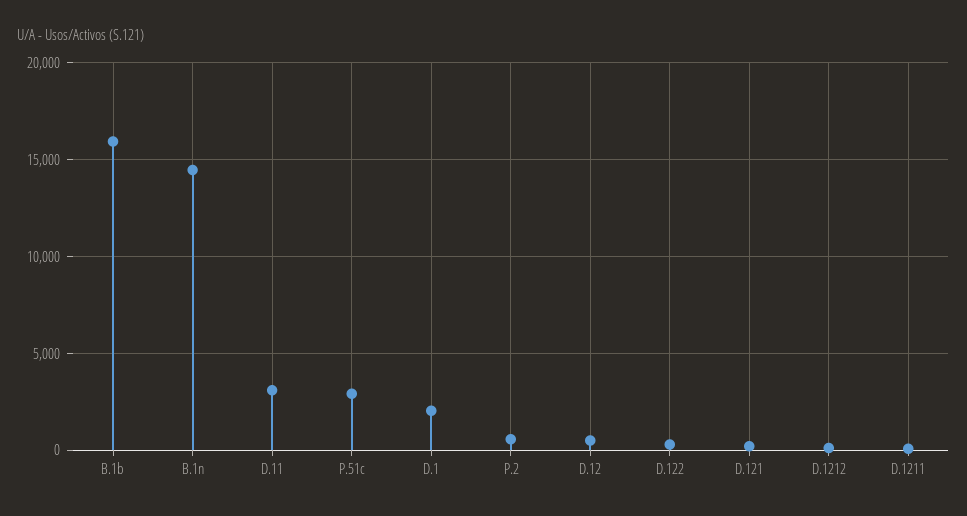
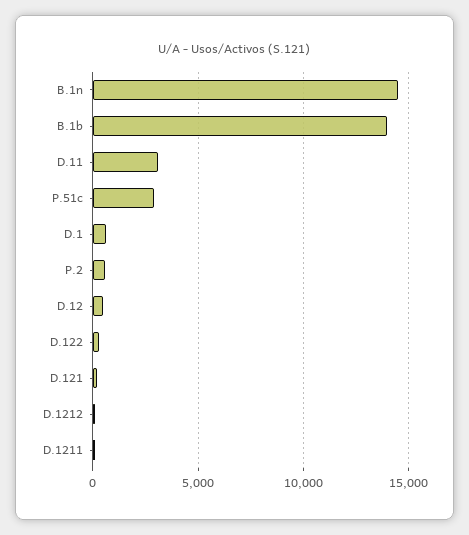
B.1b: 16000 -> 14000
D.1: 2000 -> 500

